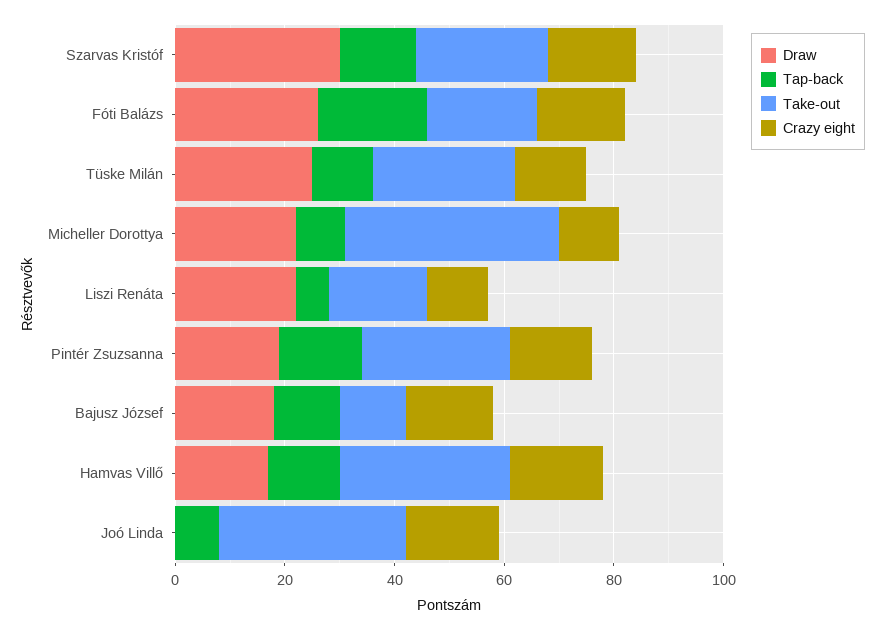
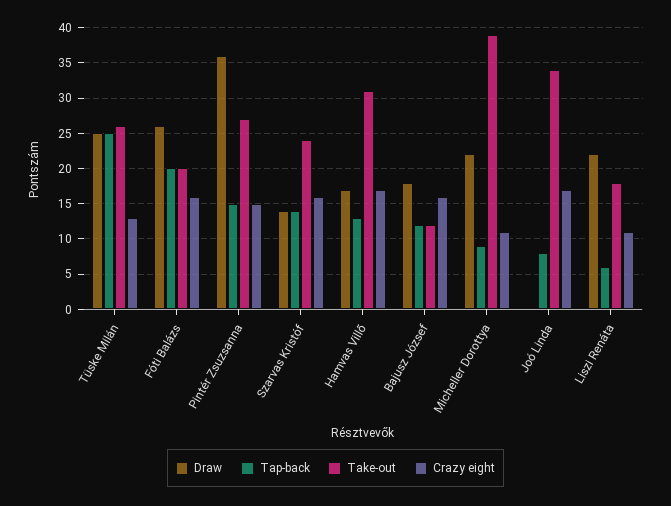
Draw, Szarvas Kristóf: 30 -> 14
Tap-back, Tüske Milán: 10 -> 25
Draw, Pintér Zsuzsanna: 20 -> 36

